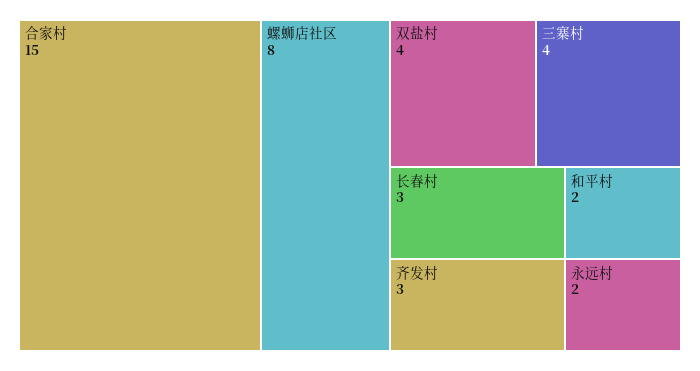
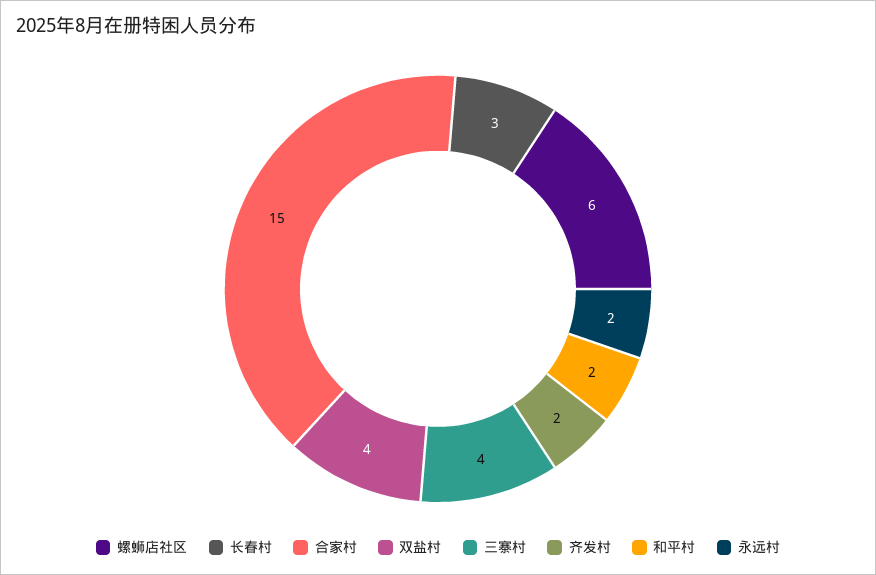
螺蛳店社区: 8 -> 6
齐发村: 3 -> 2

